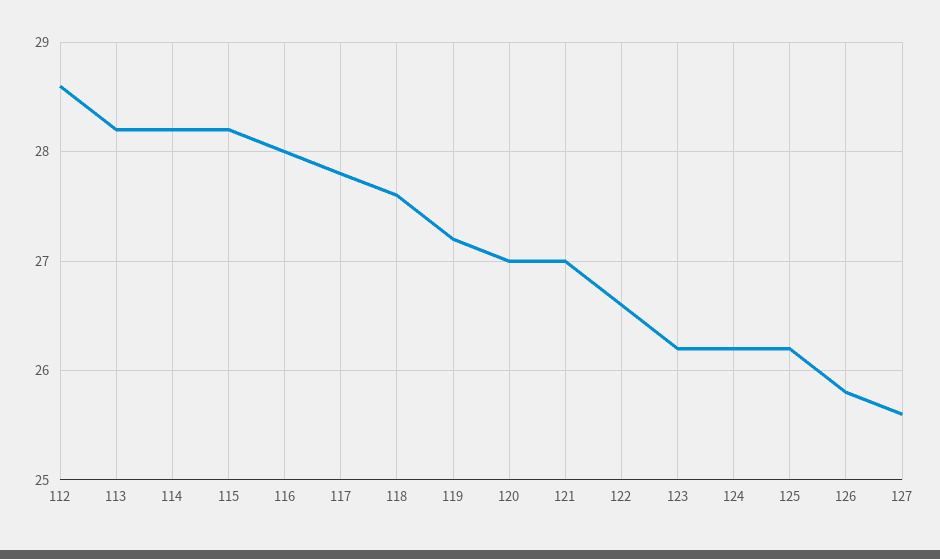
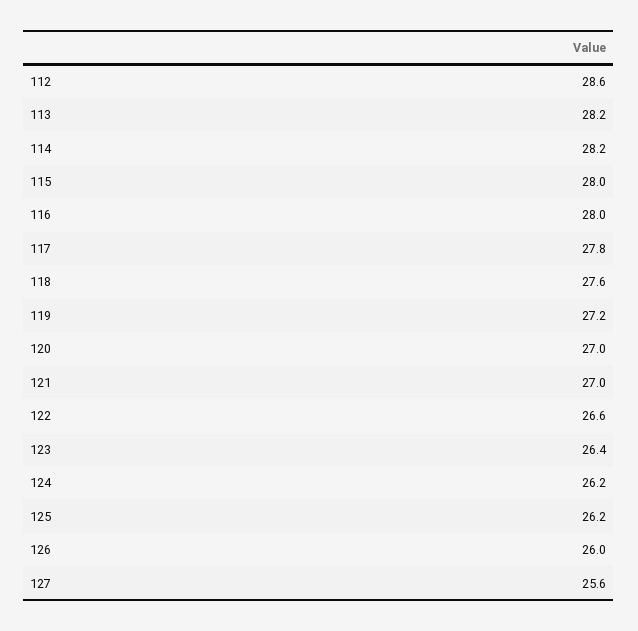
115: 28.2 -> 28
123: 26.2 -> 26.4
126: 25.8 -> 26

